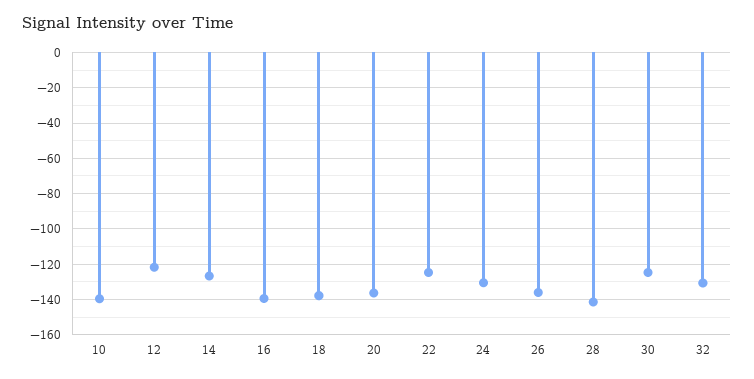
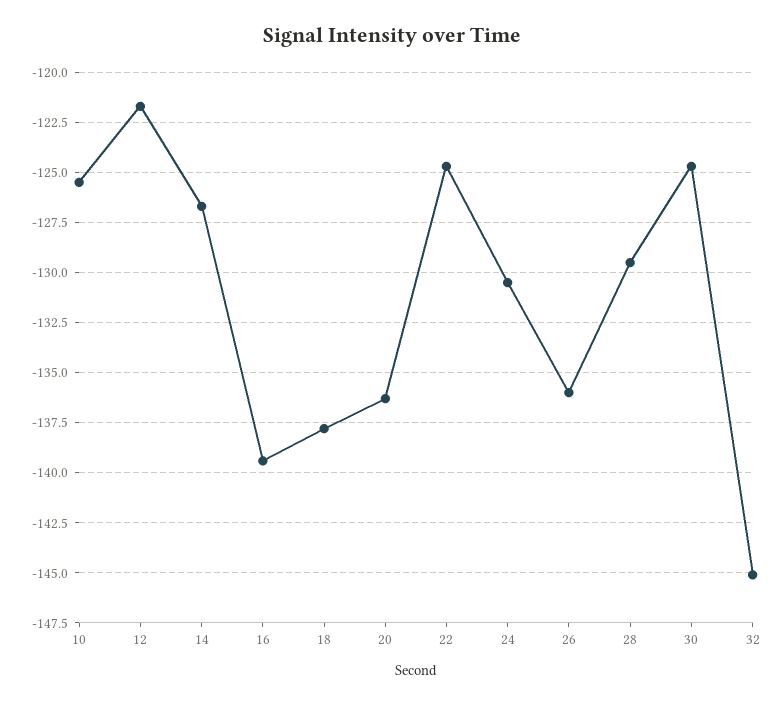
10: -140 -> -125.5
28: -140 -> -129.5
32: -130 -> -145

